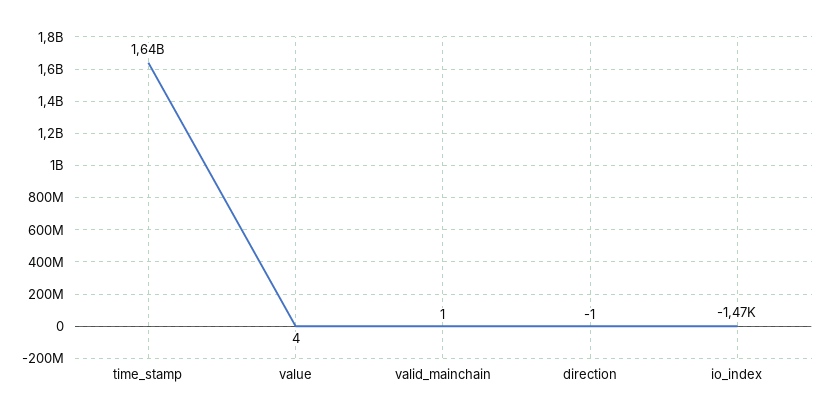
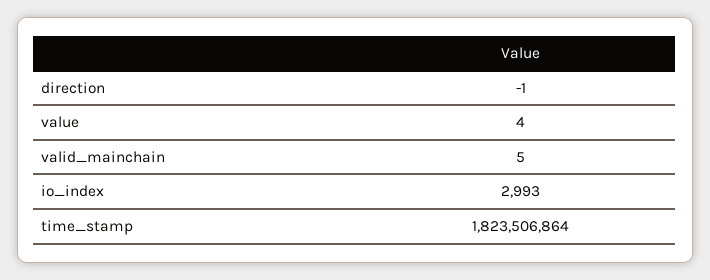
time_stamp: 1640000000 -> 1823506864
valid_mainchain: 1 -> 5
io_index: -1470 -> 2993

